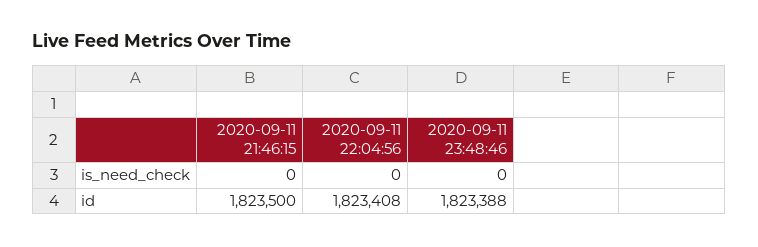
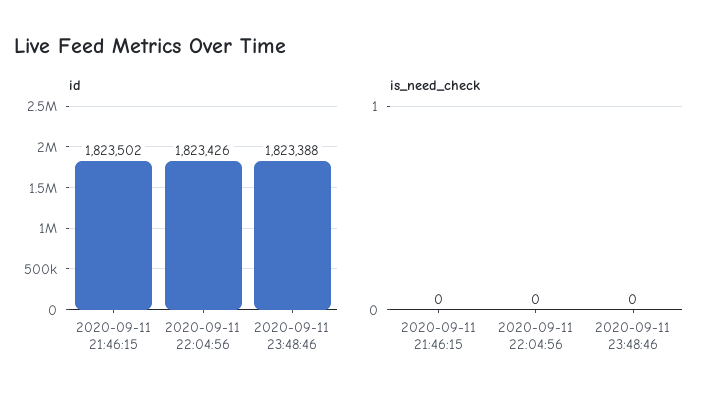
id, 2020-09-11 21:46:15: 1823500 -> 1823502
id, 2020-09-11 22:04:56: 1823408 -> 1823426

